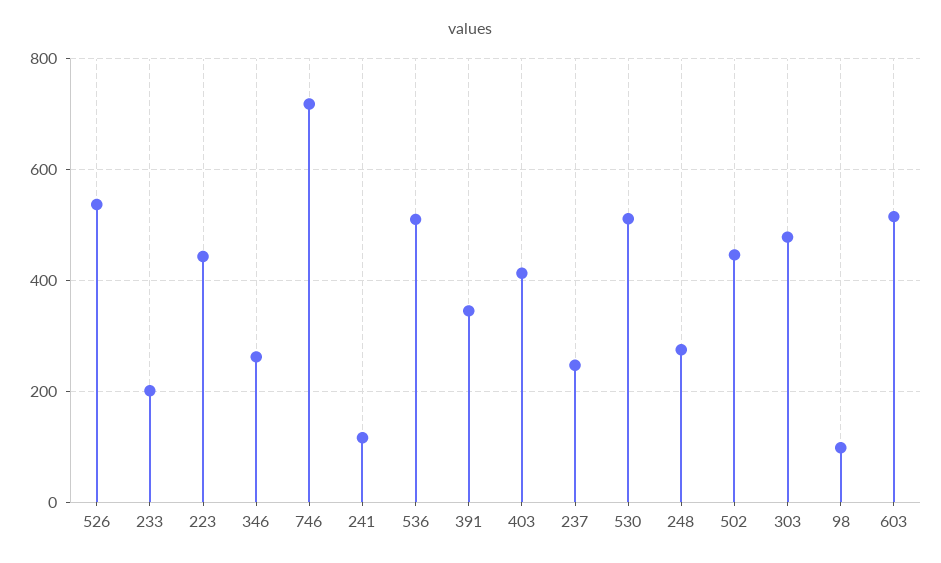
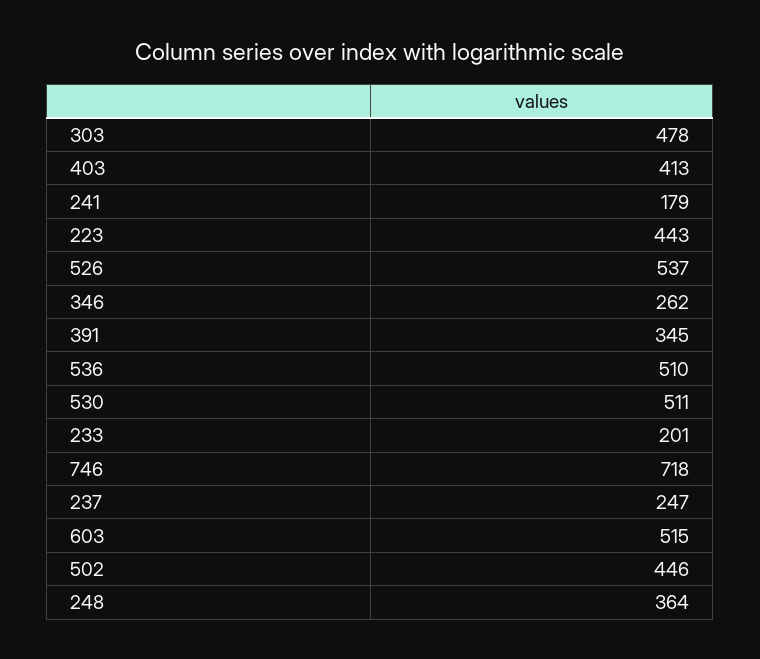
241: 120 -> 179
248: 280 -> 364
98: 100 -> none

